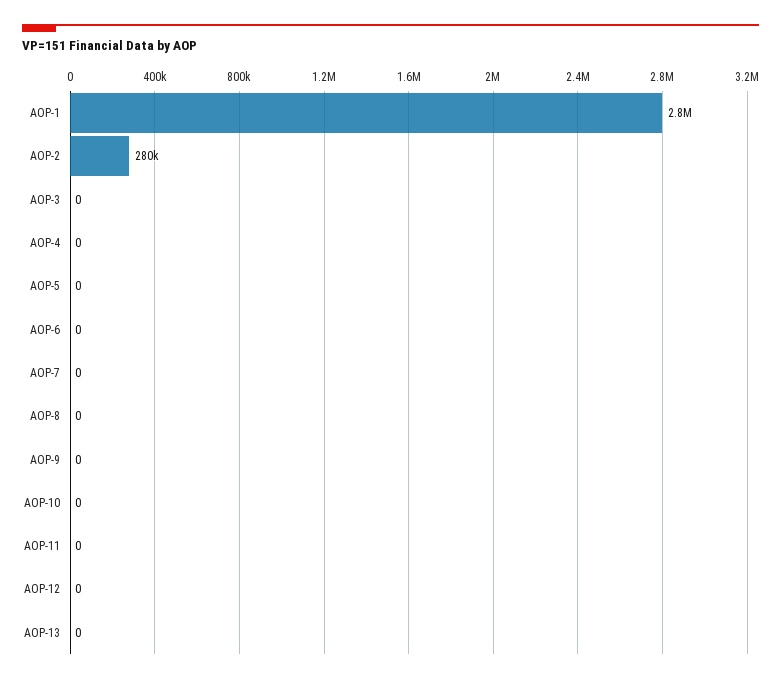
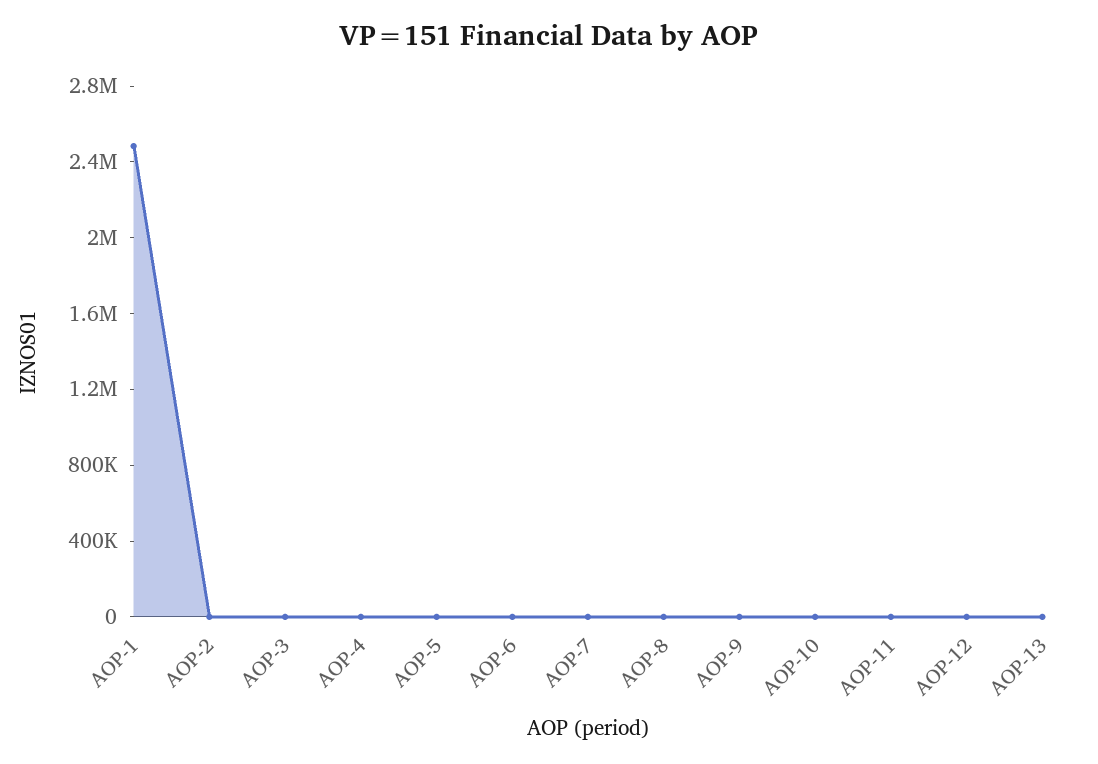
AOP-1: 2800000 -> 2500000
AOP-2: 280000 -> 0

